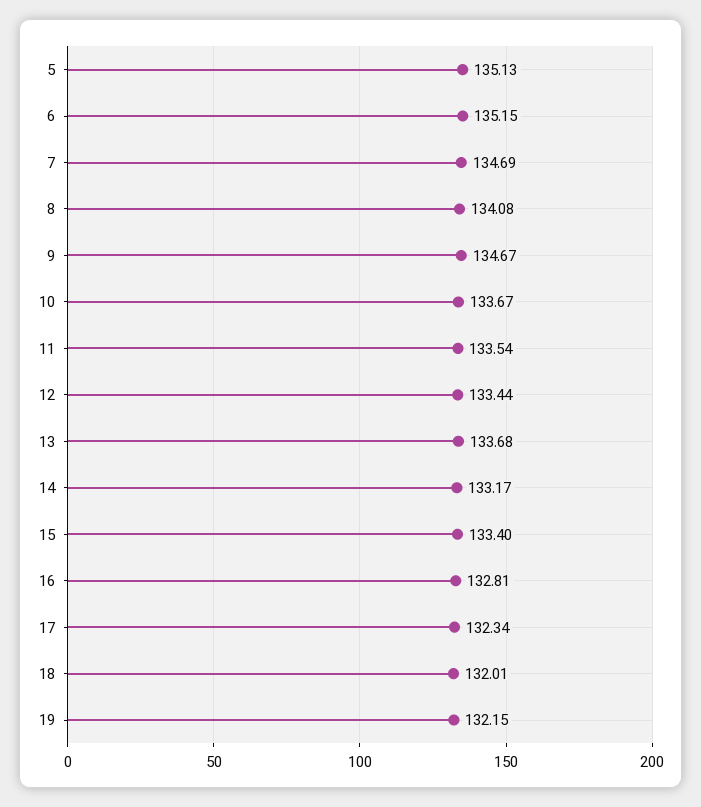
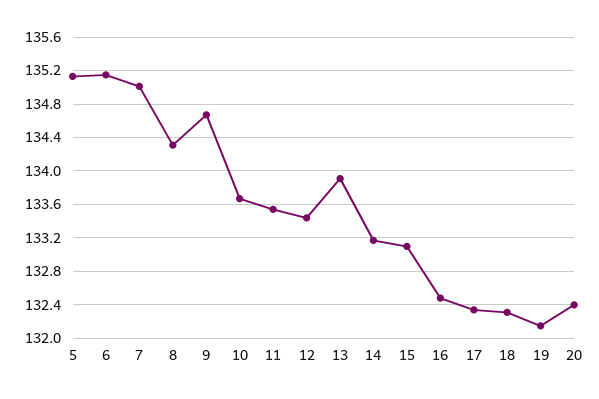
7: 134.69 -> 135
8: 134.08 -> 134.3
13: 133.68 -> 133.9
15: 133.4 -> 133.1
16: 132.81 -> 132.5
18: 132.01 -> 132.3
20: none -> 132.4

